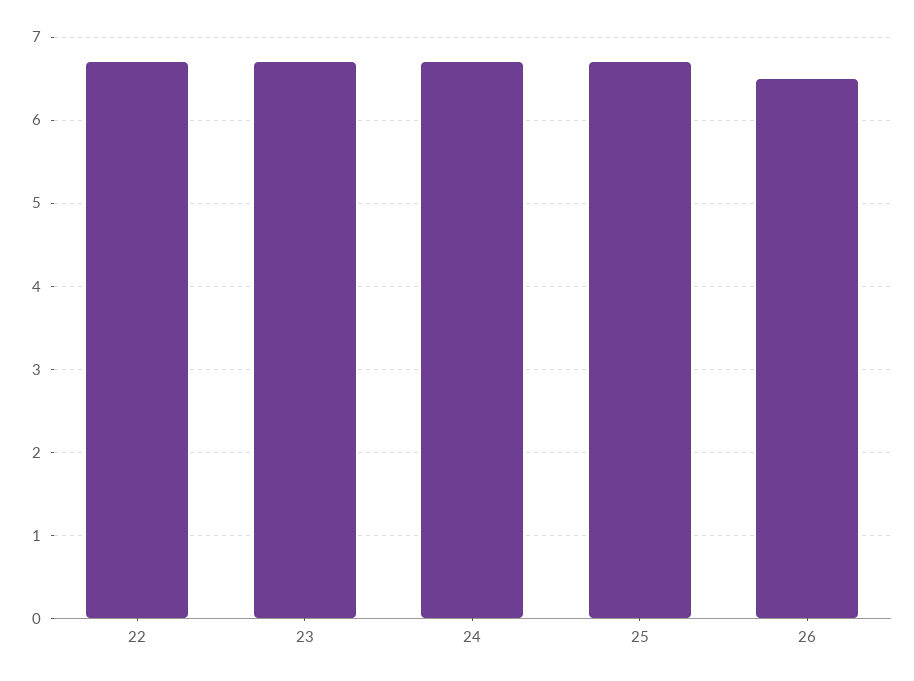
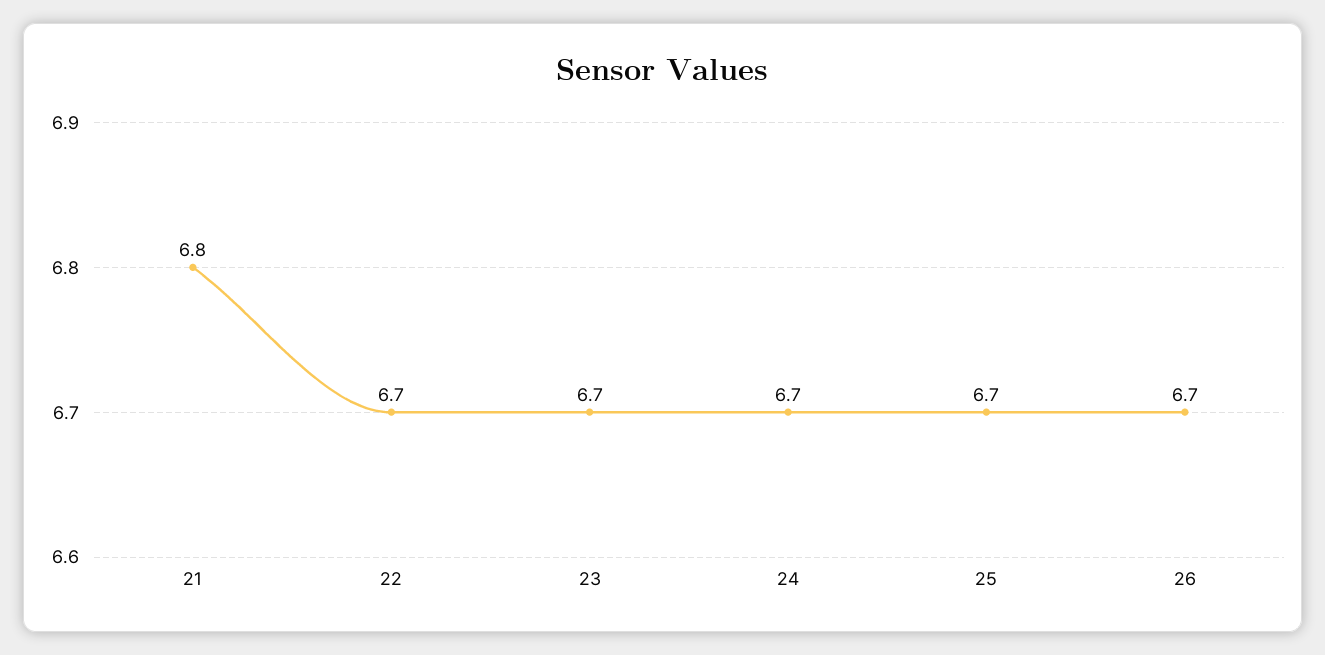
26: 6.5 -> 6.7
21: none -> 6.8

